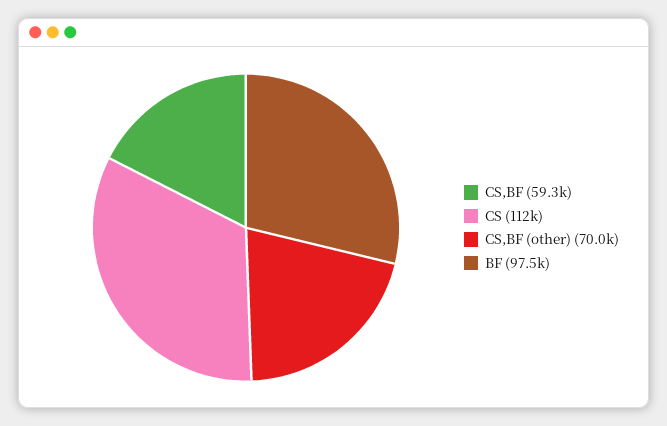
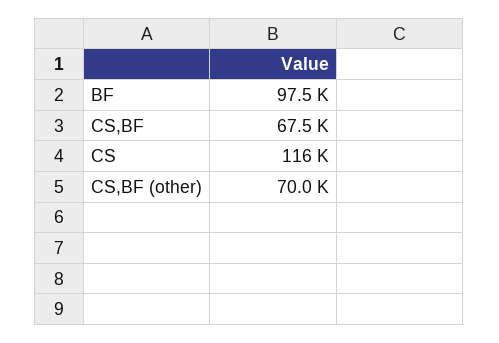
CS,BF: 59300 -> 67500
CS: 112000 -> 116000

